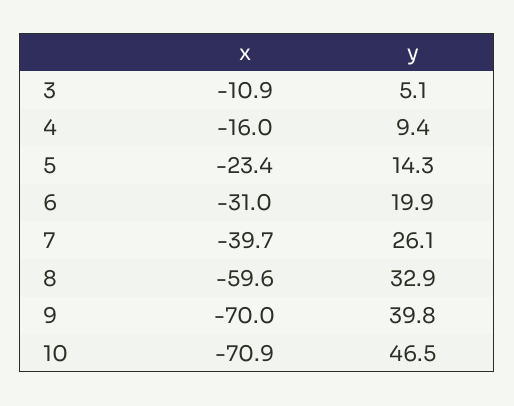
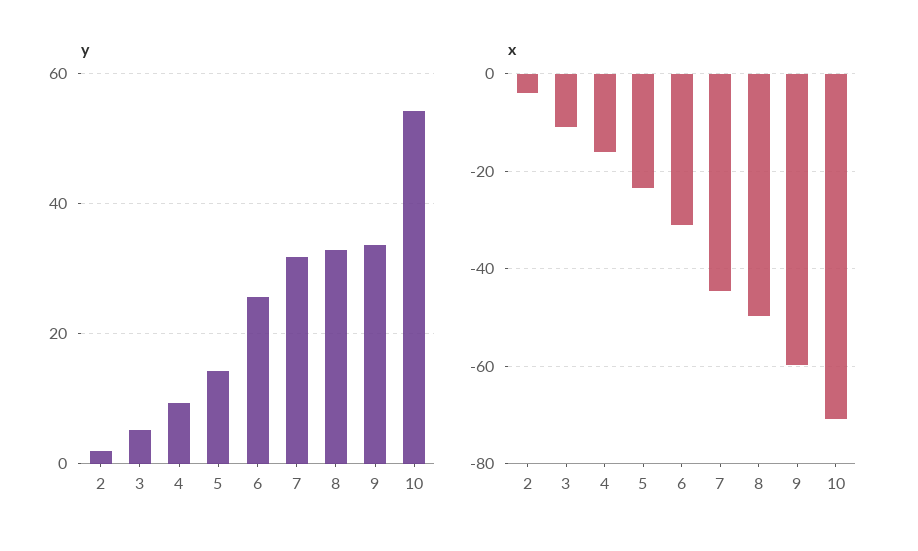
y, 6: 19.9 -> 26
x, 7: -39.7 -> -44
y, 7: 26.1 -> 32
x, 8: -59.6 -> -50
x, 9: -70 -> -60
y, 9: 39.8 -> 34
y, 10: 46.5 -> 54
y, 2: none -> 2
x, 2: none -> -4

